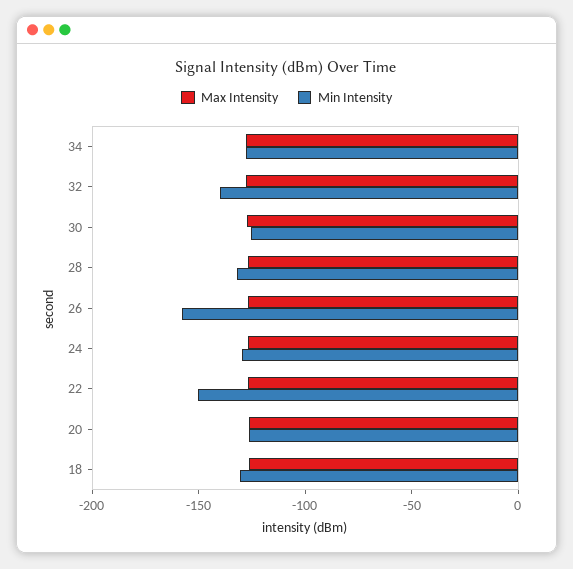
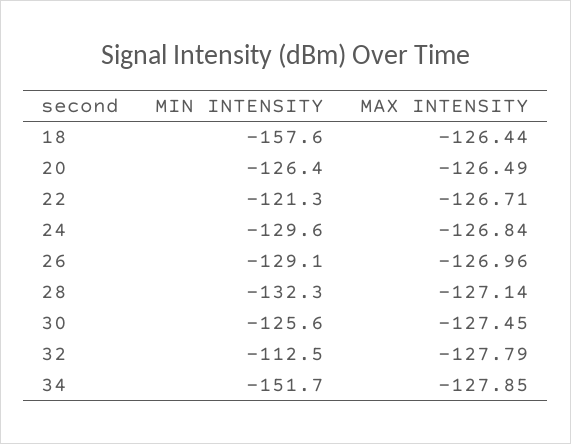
Min Intensity, 34: -130 -> -151.7
Min Intensity, 32: -140 -> -112.5
Min Intensity, 26: -160 -> -129.1
Min Intensity, 22: -150 -> -121.3
Min Intensity, 18: -130 -> -157.6

